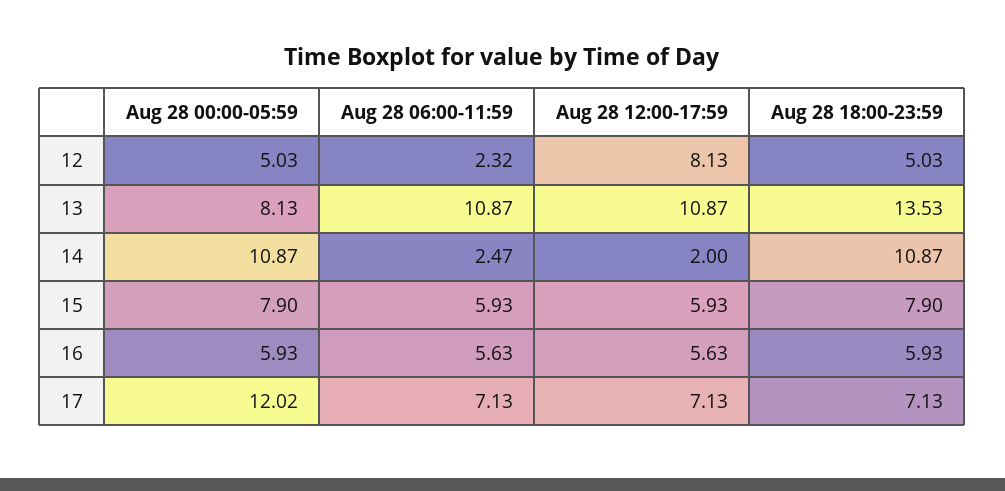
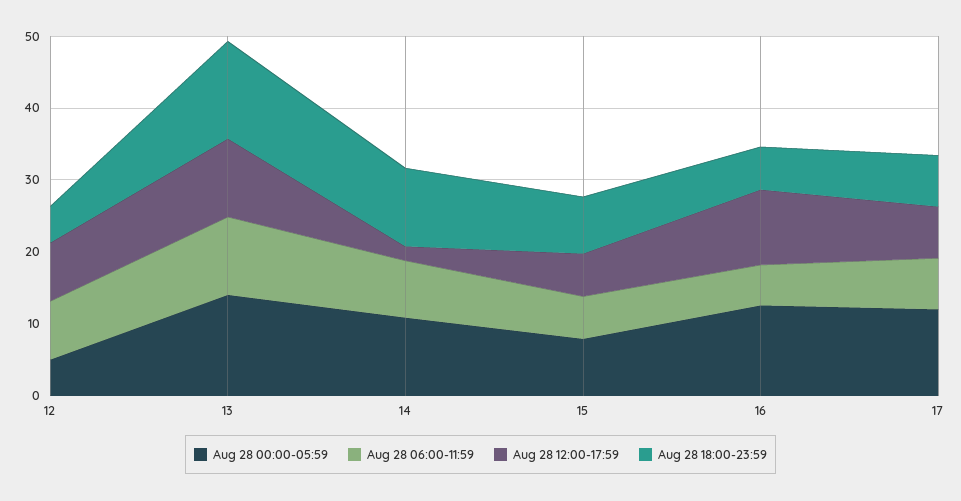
Aug 28 06:00-11:59, 12: 2.32 -> 8
Aug 28 00:00-05:59, 13: 8.13 -> 14
Aug 28 06:00-11:59, 14: 2.47 -> 8
Aug 28 00:00-05:59, 16: 5.93 -> 12
Aug 28 12:00-17:59, 16: 5.63 -> 10

